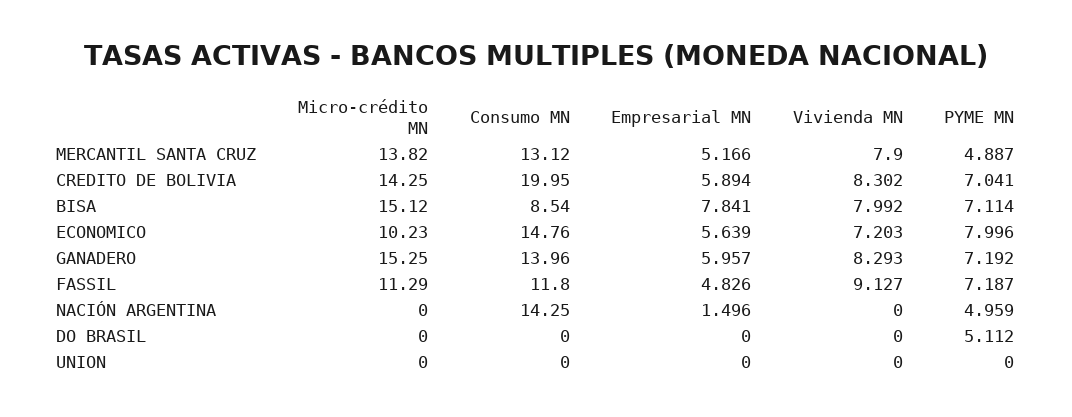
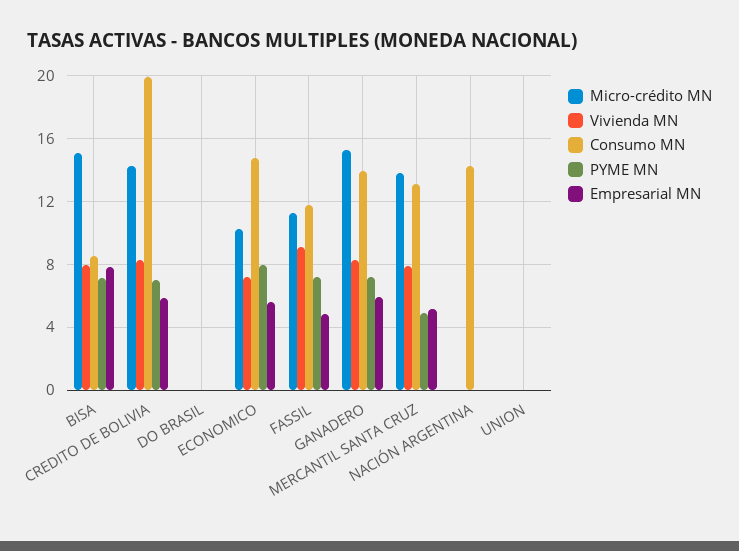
Empresarial MN, NACIÓN ARGENTINA: 1.496 -> 0
PYME MN, NACIÓN ARGENTINA: 4.959 -> 0
PYME MN, DO BRASIL: 5.112 -> 0

